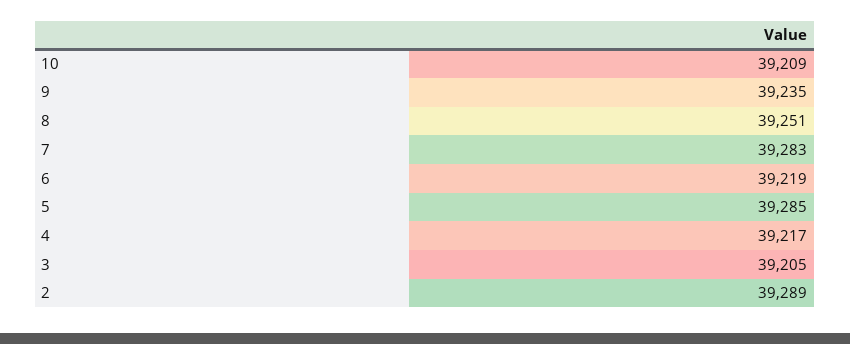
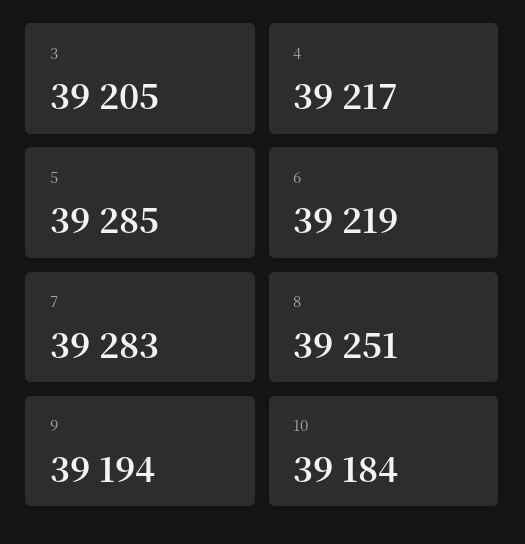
10: 39209 -> 39184
9: 39235 -> 39194
2: 39289 -> none

